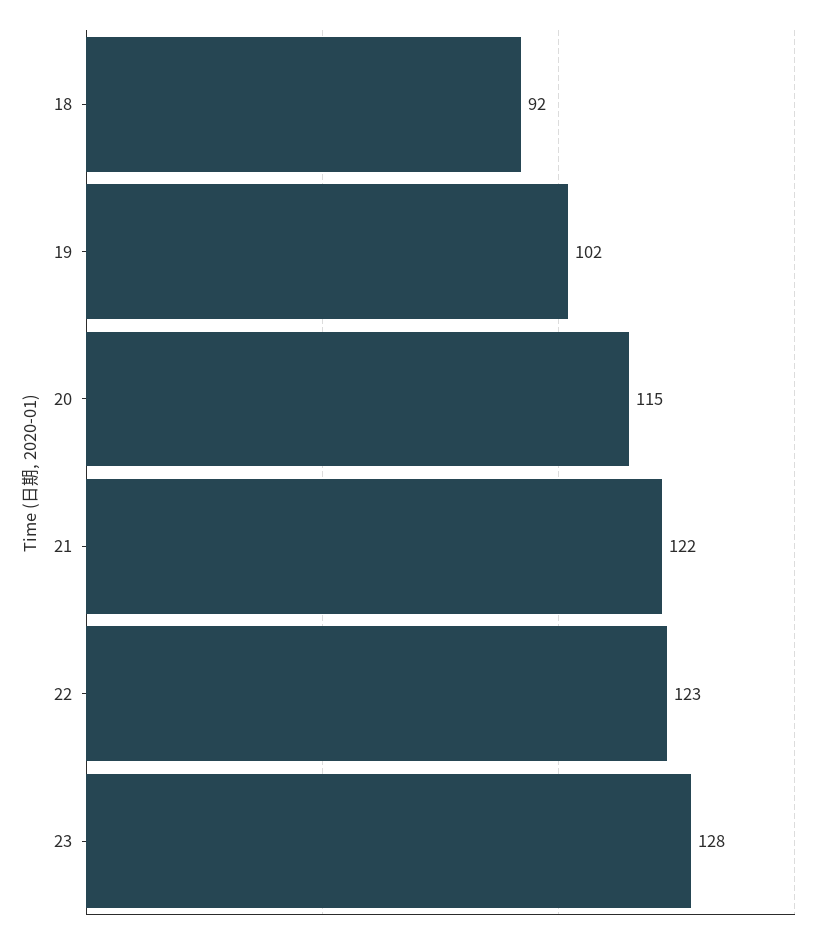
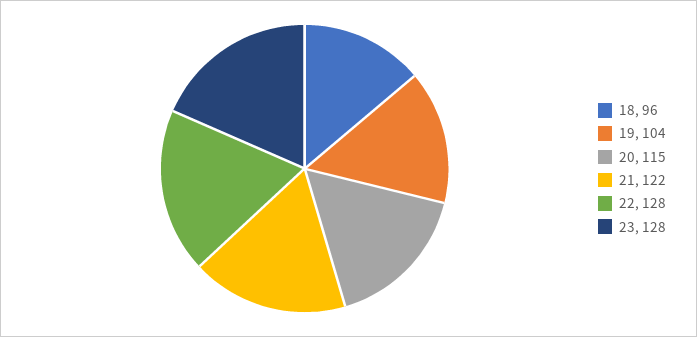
18: 92 -> 96
19: 102 -> 104
22: 123 -> 128

